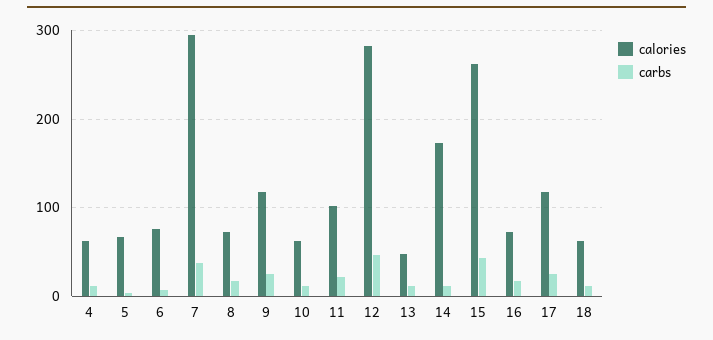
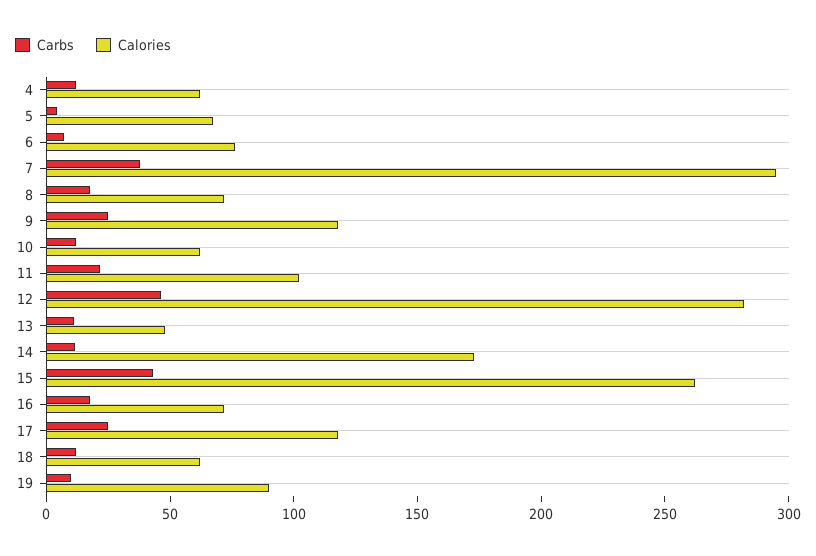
carbs, 19: none -> 10
calories, 19: none -> 90

